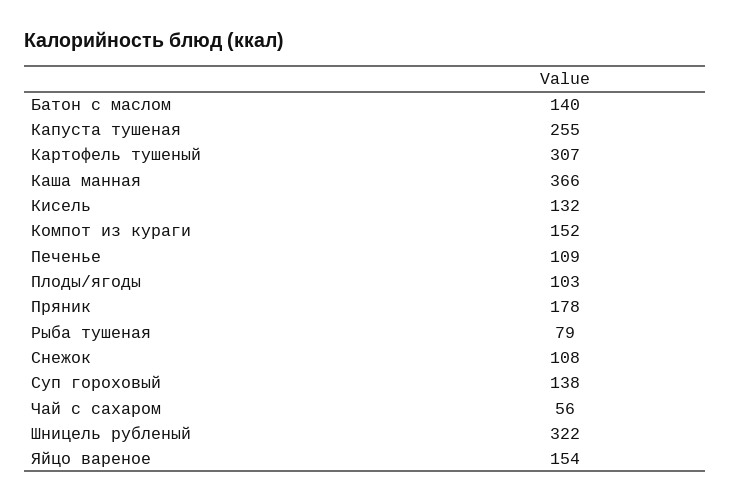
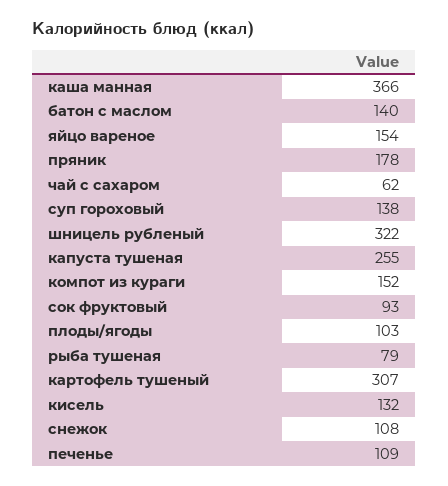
Чай с сахаром: 56 -> 62
сок фруктовый: none -> 93

